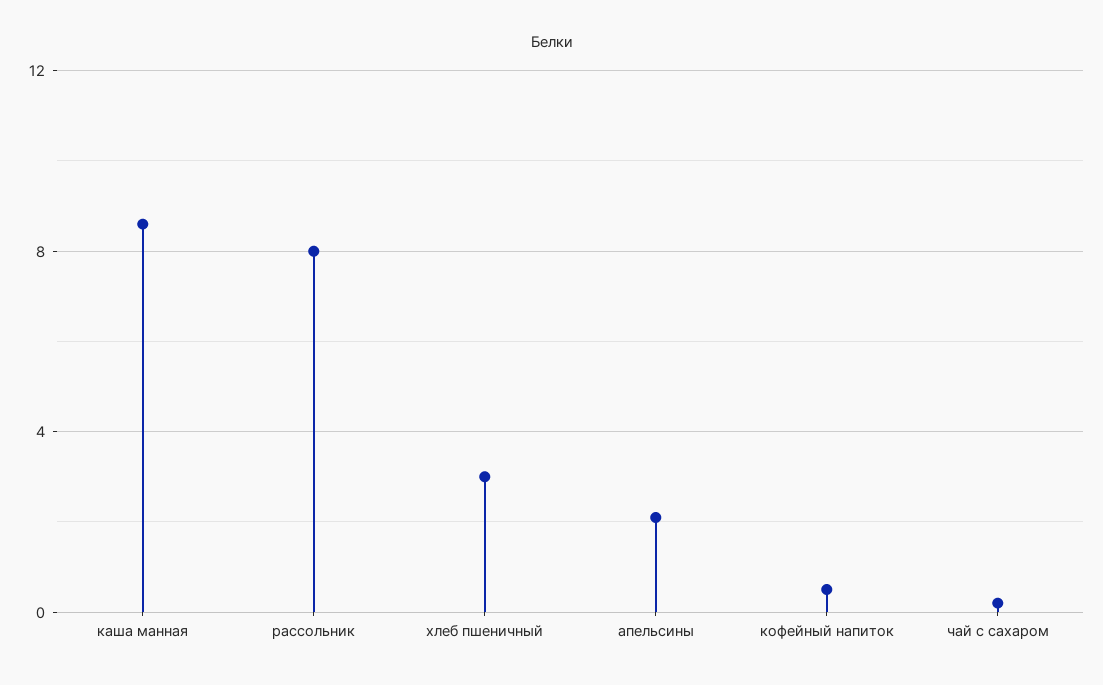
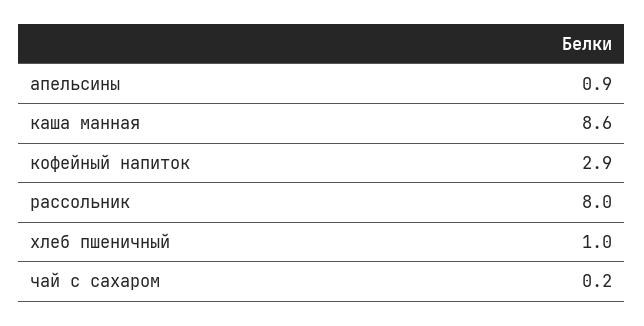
хлеб пшеничный: 3 -> 1
апельсины: 2 -> 0.9
кофейный напиток: 0.5 -> 2.9

